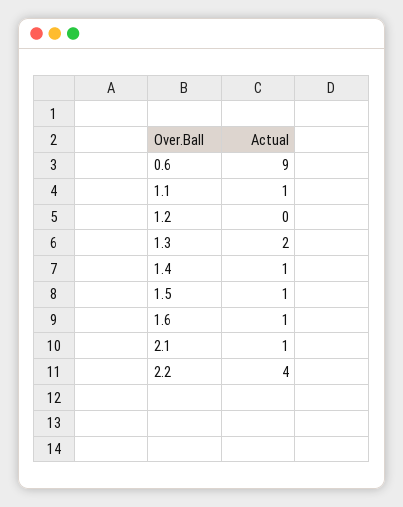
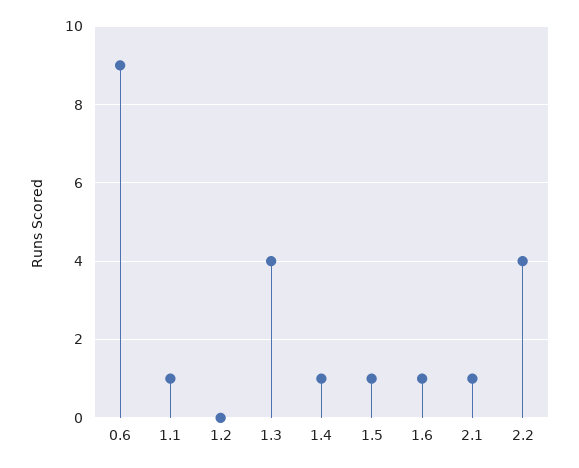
1.3: 2 -> 4

